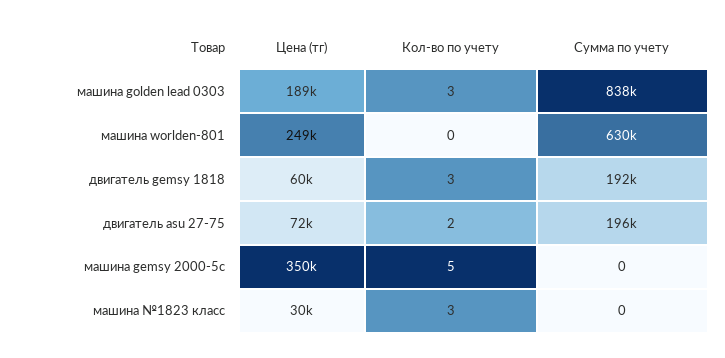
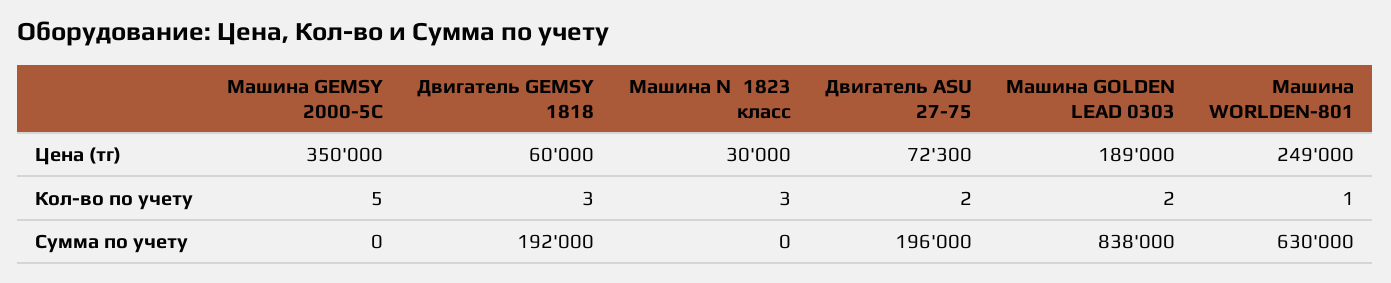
Кол-во по учету, машина golden lead 0303: 3 -> 2
Кол-во по учету, машина worlden-801: 0 -> 1

